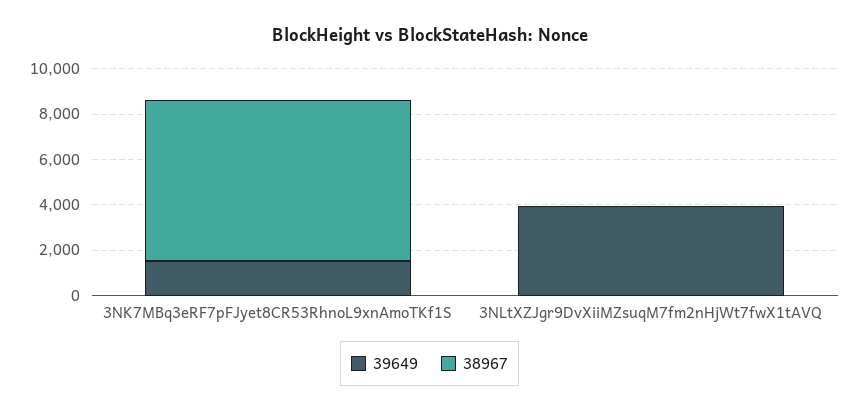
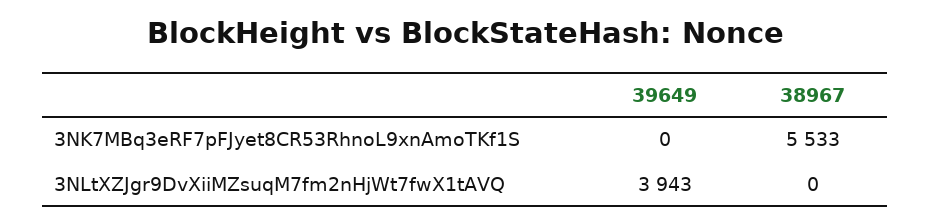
39649, 3NK7MBq3eRF7pFJyet8CR53RhnoL9xnAmoTKf1S: 1500 -> 0
38967, 3NK7MBq3eRF7pFJyet8CR53RhnoL9xnAmoTKf1S: 7000 -> 5533

